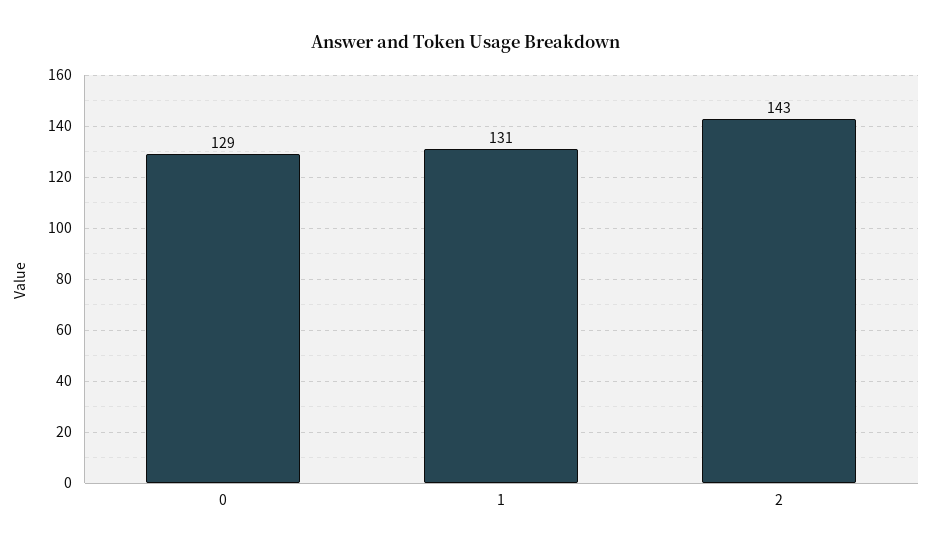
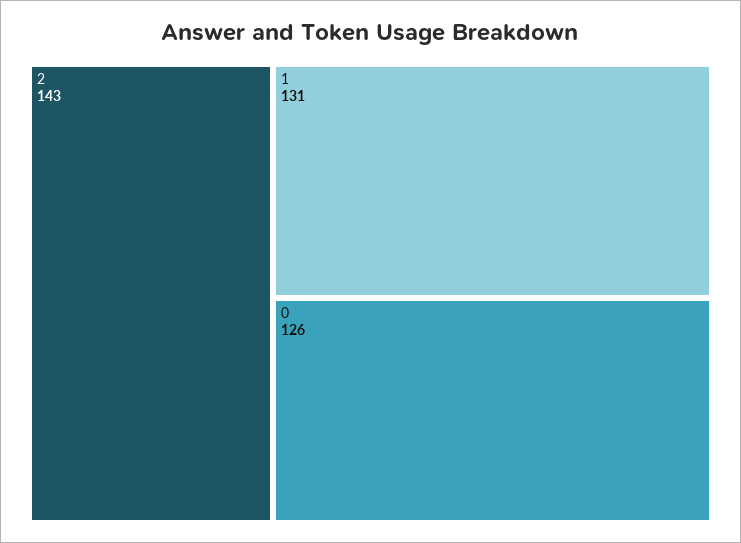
0: 129 -> 126

